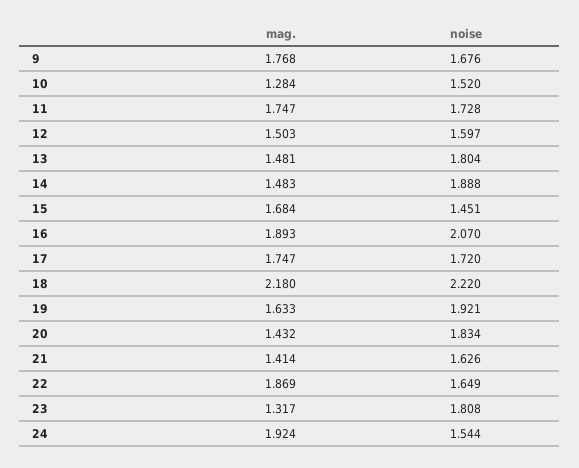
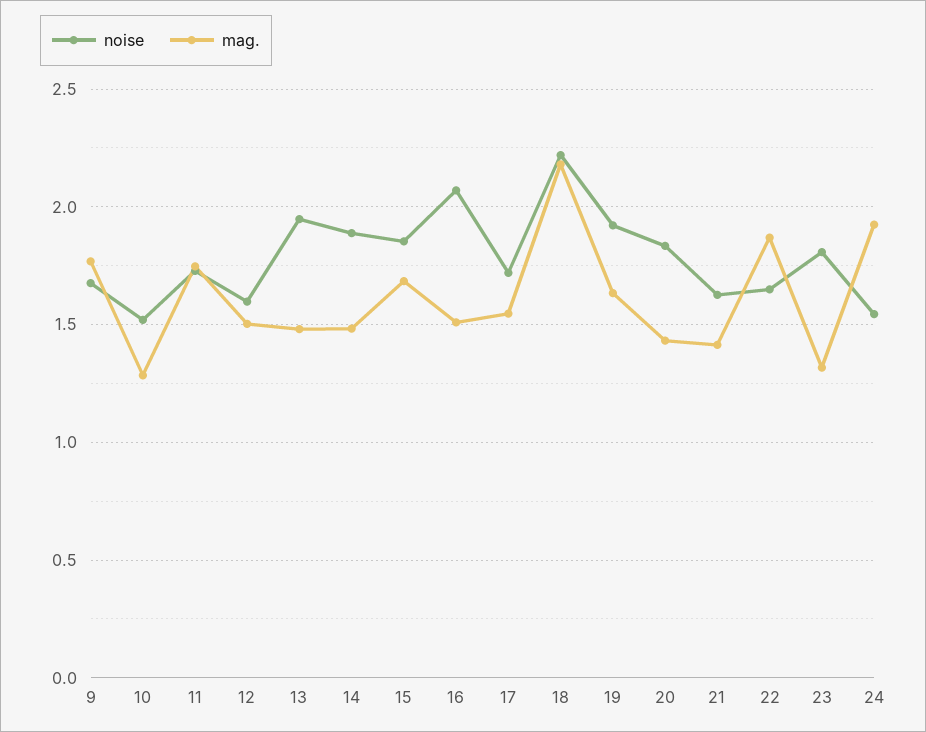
noise, 13: 1.804 -> 1.95
noise, 15: 1.451 -> 1.85
mag., 16: 1.893 -> 1.5
mag., 17: 1.747 -> 1.55

